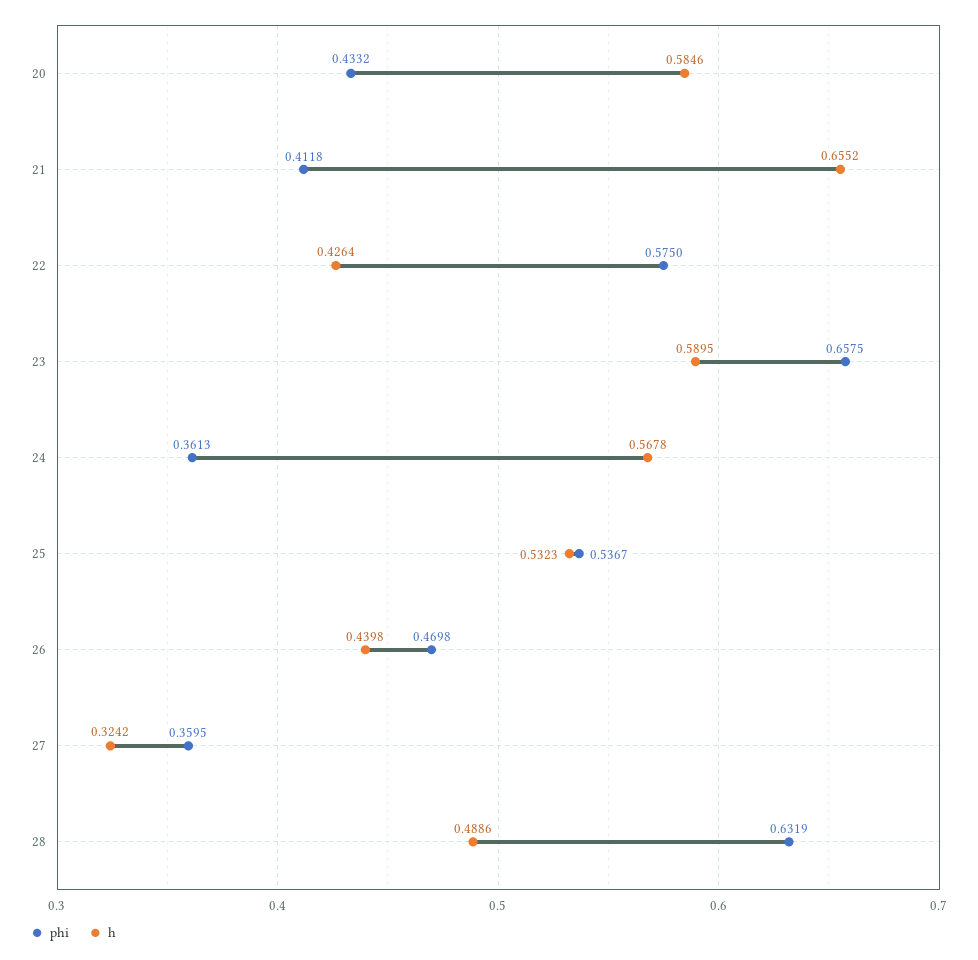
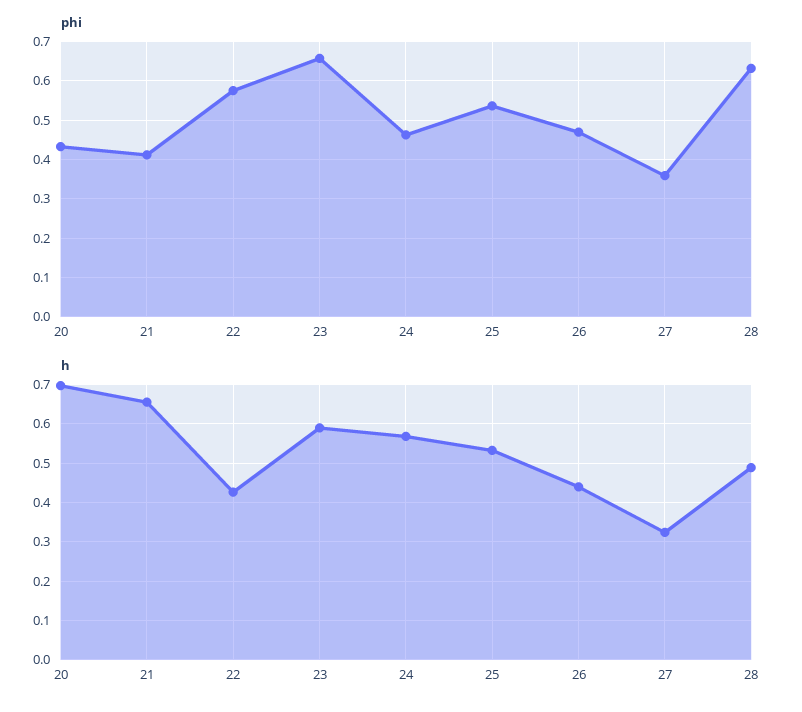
h, 20: 0.5846 -> 0.7
phi, 24: 0.3613 -> 0.46

